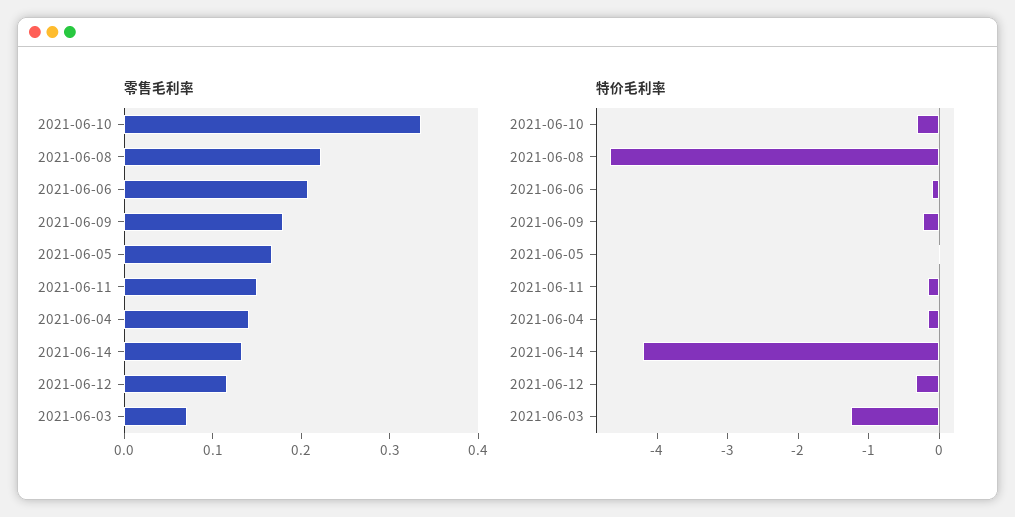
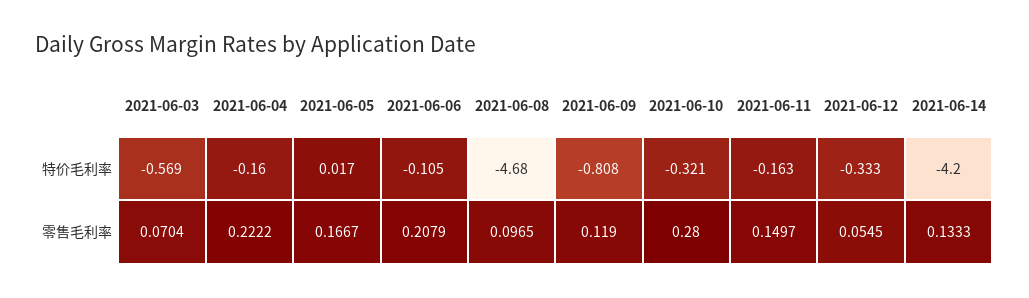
零售毛利率, 2021-06-10: 0.34 -> 0.28
零售毛利率, 2021-06-08: 0.22 -> 0.0965
零售毛利率, 2021-06-09: 0.18 -> 0.119
零售毛利率, 2021-06-04: 0.14 -> 0.2222
零售毛利率, 2021-06-12: 0.12 -> 0.0545
特价毛利率, 2021-06-09: -0.2 -> -0.808
特价毛利率, 2021-06-03: -1.2 -> -0.569

